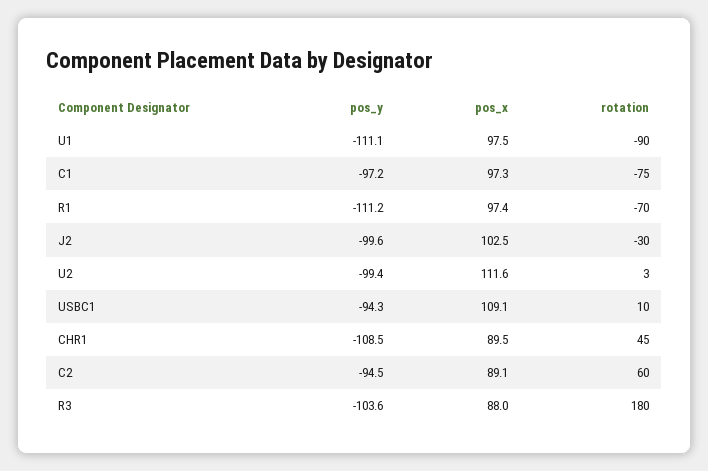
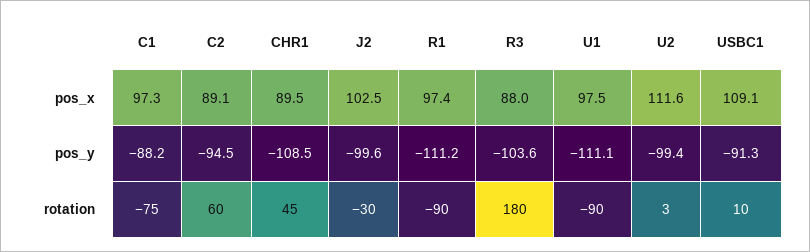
pos_y, C1: -97.2 -> -88.2
rotation, R1: -70 -> -90
pos_y, USBC1: -94.3 -> -91.3

